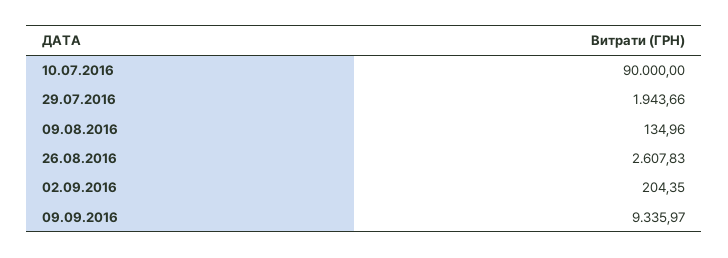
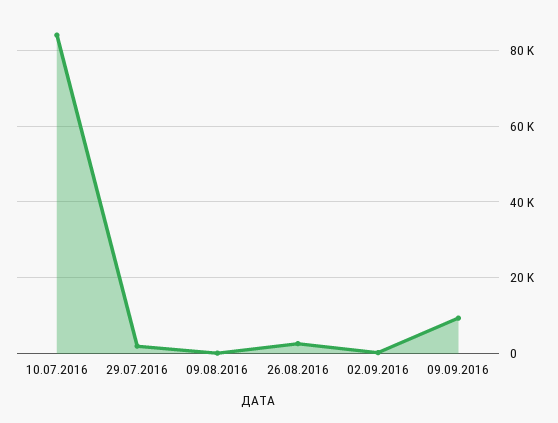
10.07.2016: 90000 -> 84000

